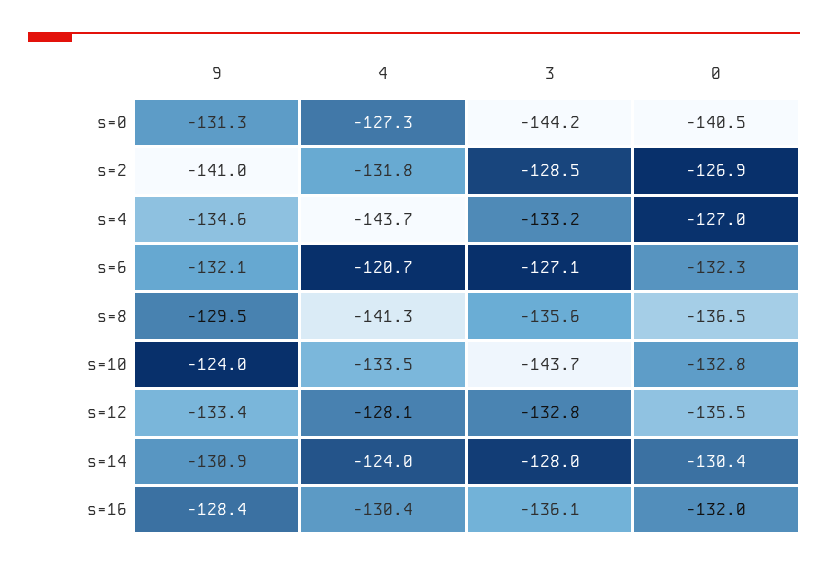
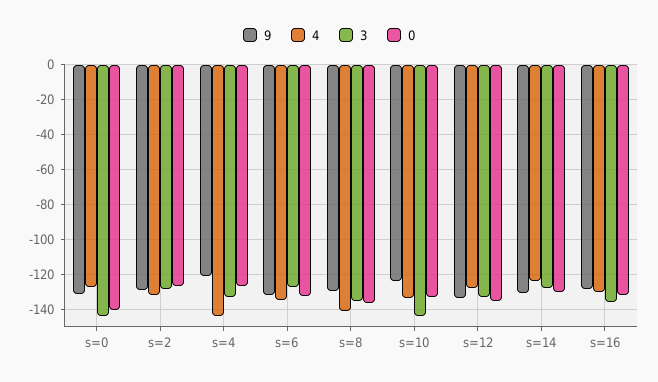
9, s=2: -141 -> -130
9, s=4: -134.6 -> -120
4, s=6: -120.7 -> -135

